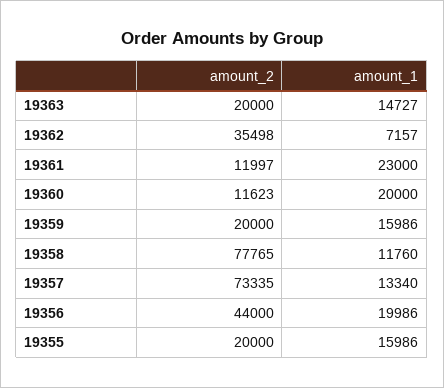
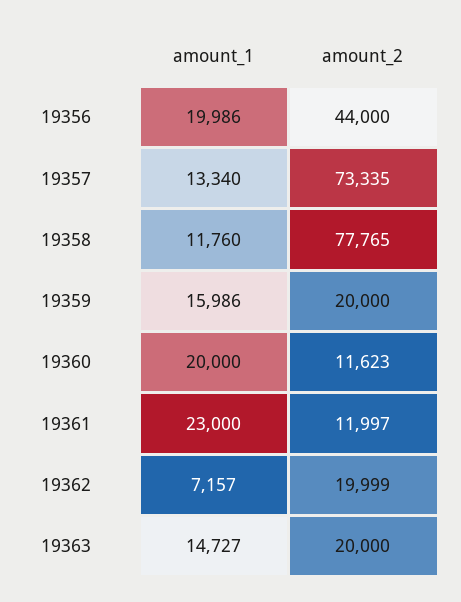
amount_2, 19362: 35498 -> 19999
amount_2, 19355: 20000 -> none
amount_1, 19355: 15986 -> none

